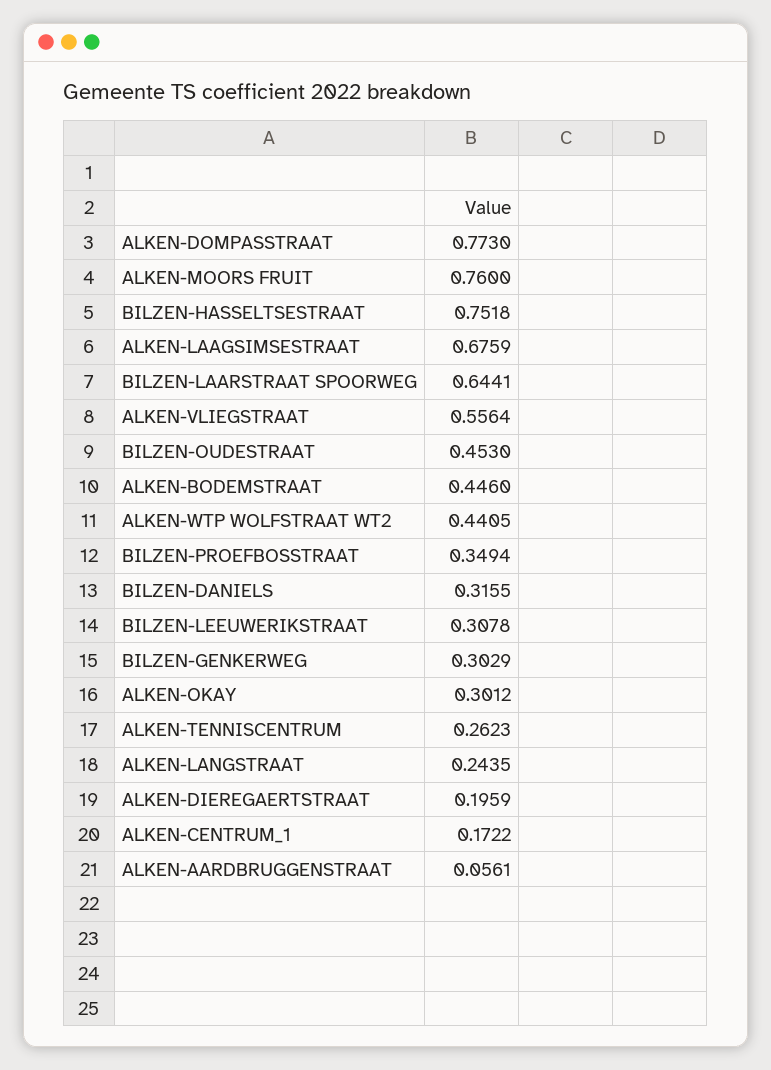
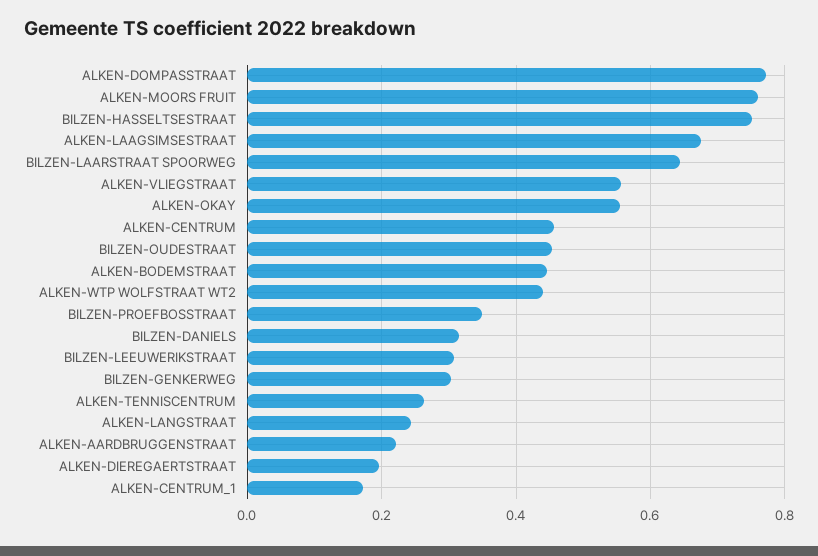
ALKEN-OKAY: 0.3012 -> 0.56
ALKEN-AARDBRUGGENSTRAAT: 0.0561 -> 0.22
ALKEN-CENTRUM: none -> 0.46

